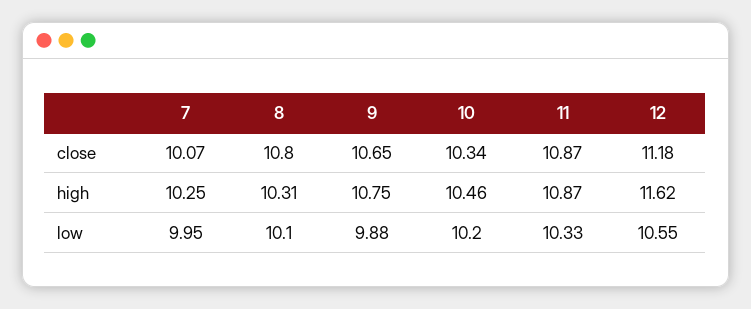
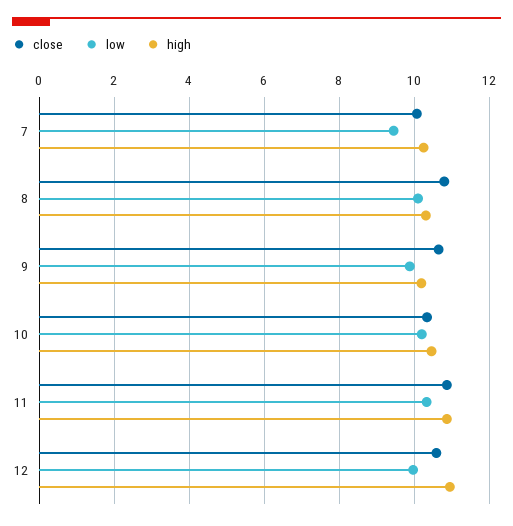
close, 12: 11.18 -> 10.6
high, 9: 10.75 -> 10.2
high, 12: 11.62 -> 11
low, 7: 9.95 -> 9.4
low, 12: 10.55 -> 10

